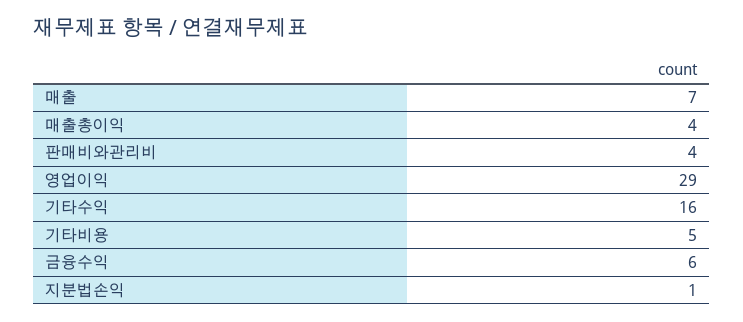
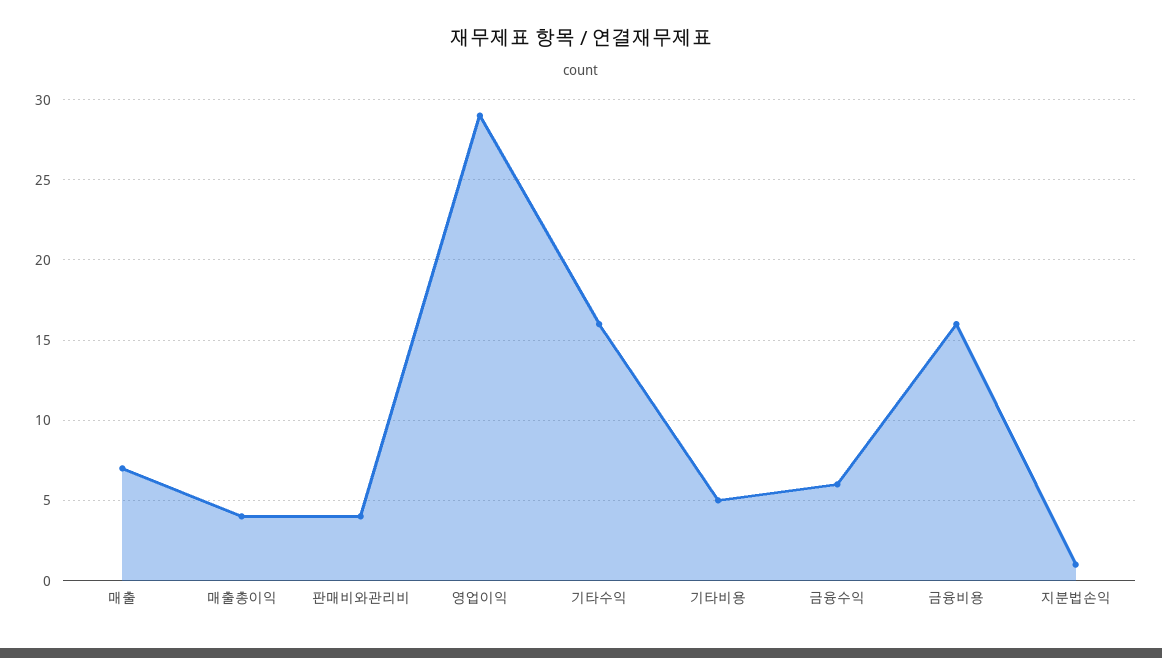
금융비용: none -> 16

